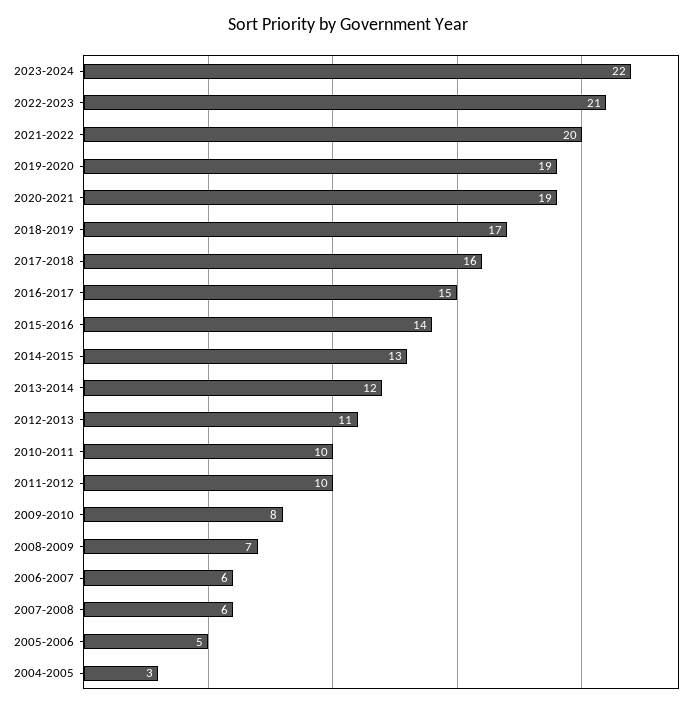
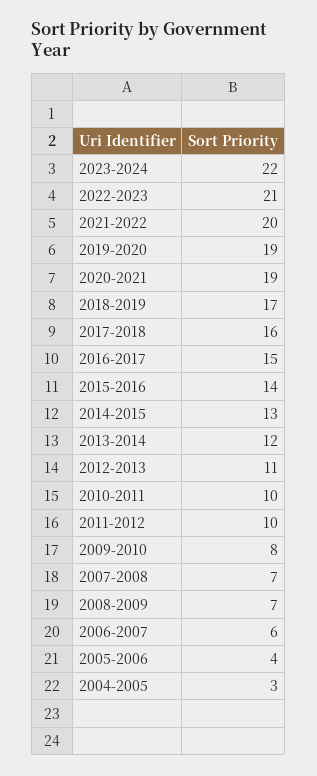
2007-2008: 6 -> 7
2005-2006: 5 -> 4

